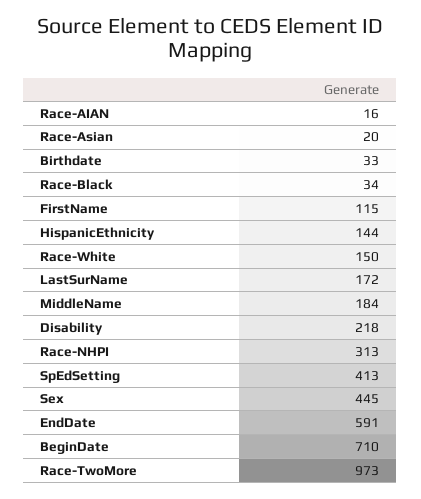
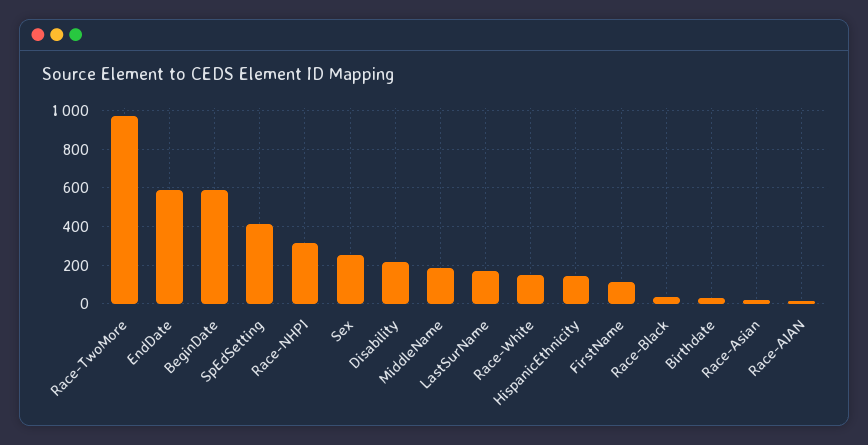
Sex: 445 -> 250
BeginDate: 710 -> 600

